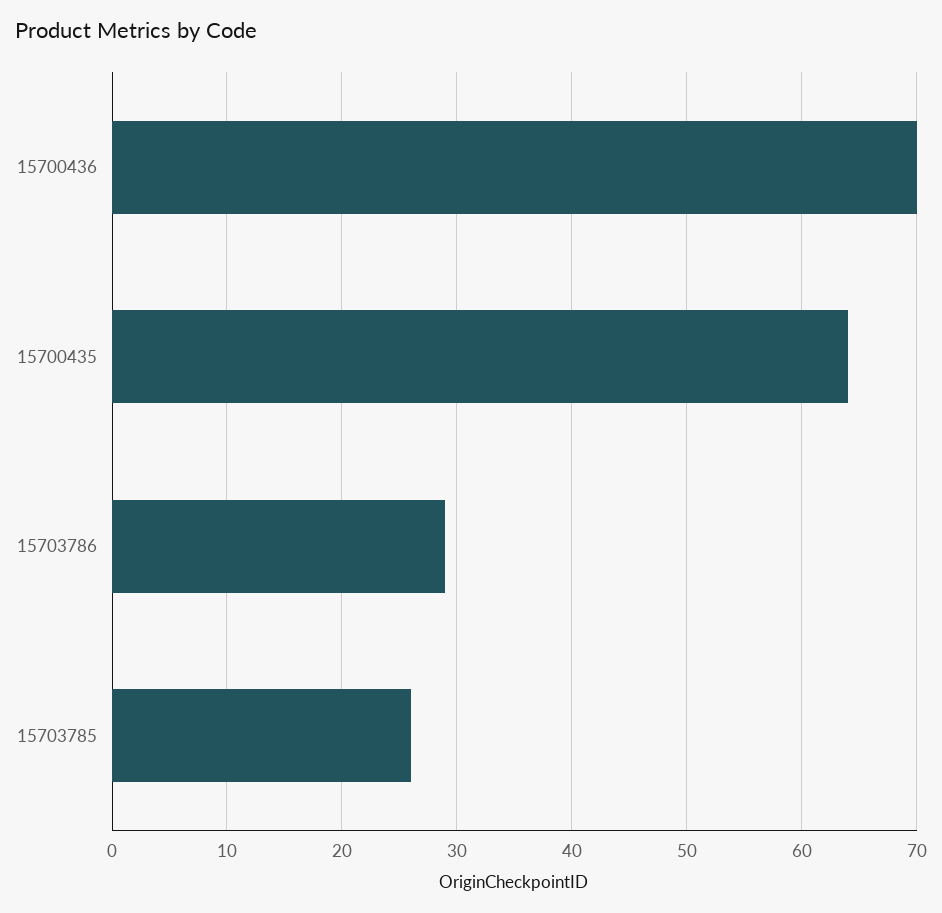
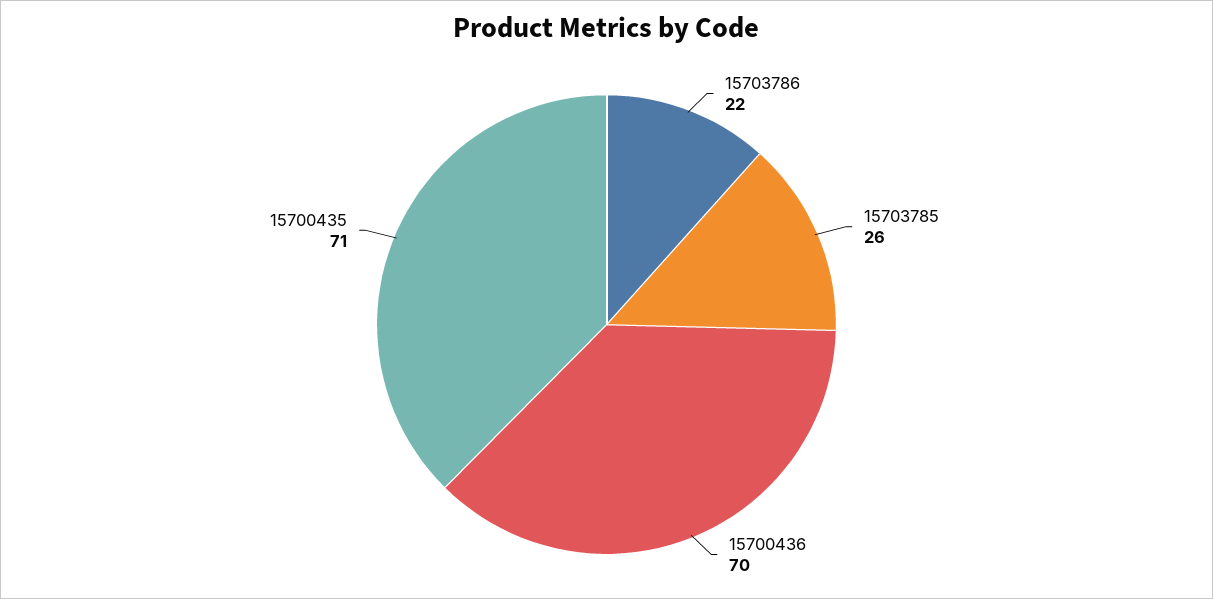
15700435: 64 -> 71
15703786: 29 -> 22

